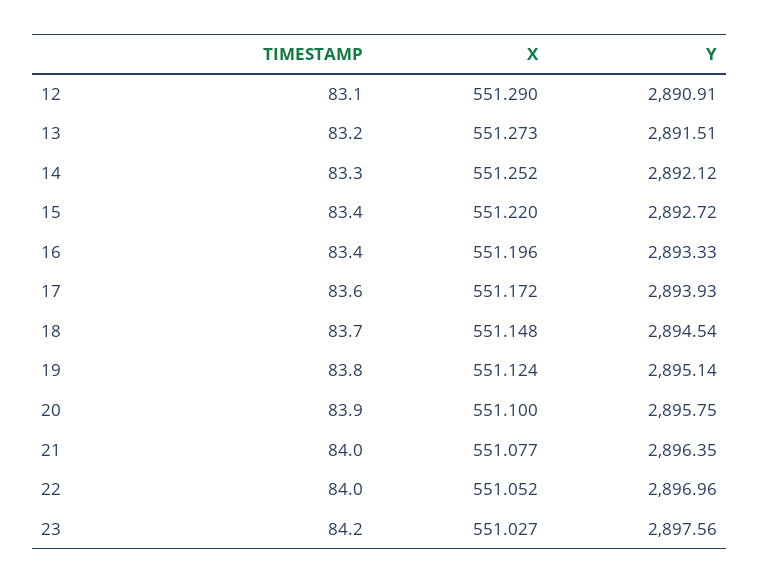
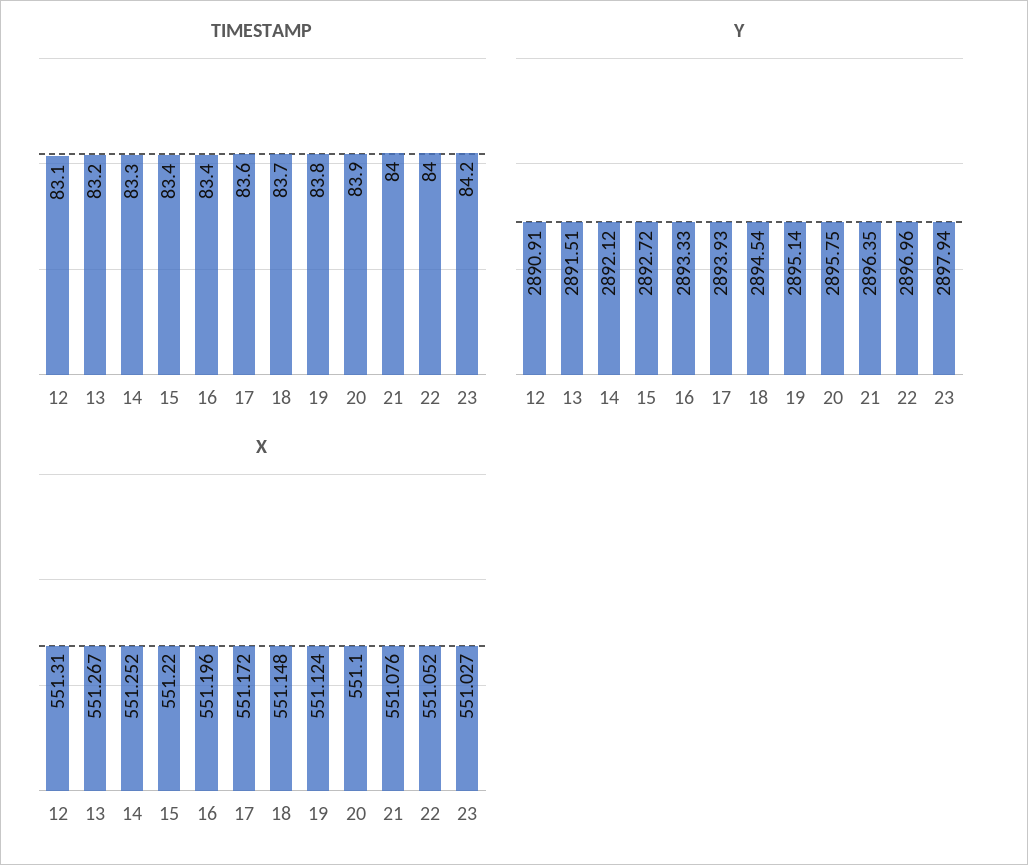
X, 12: 551.29 -> 551.31
X, 13: 551.273 -> 551.267
X, 21: 551.077 -> 551.076
Y, 23: 2897.56 -> 2897.94

